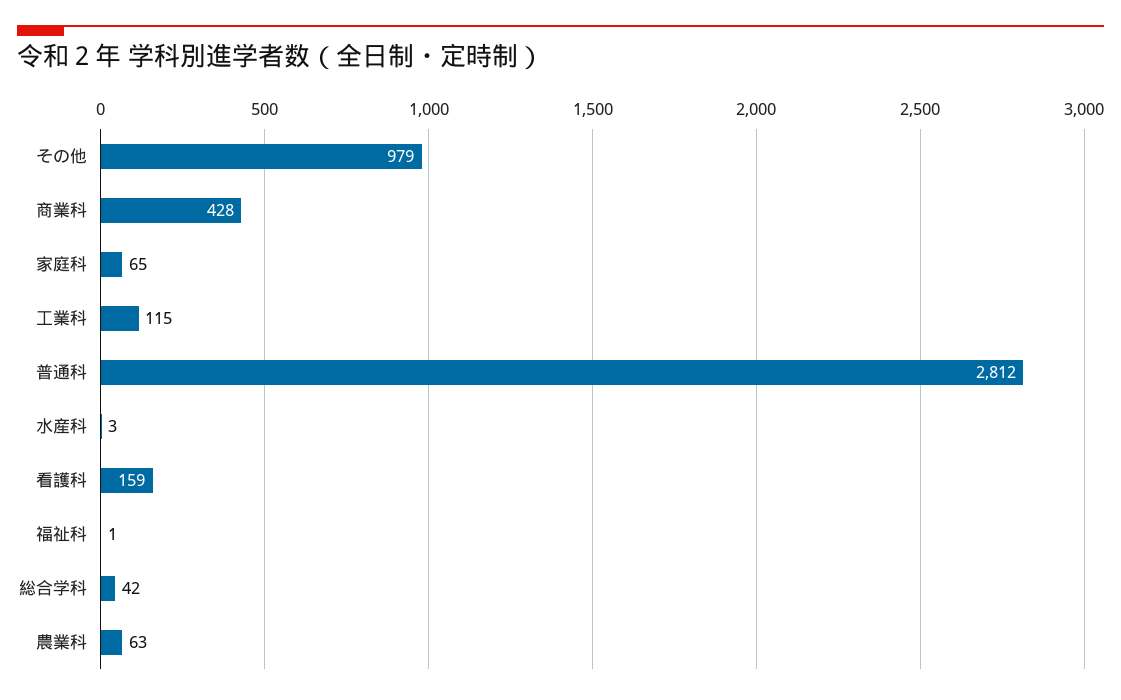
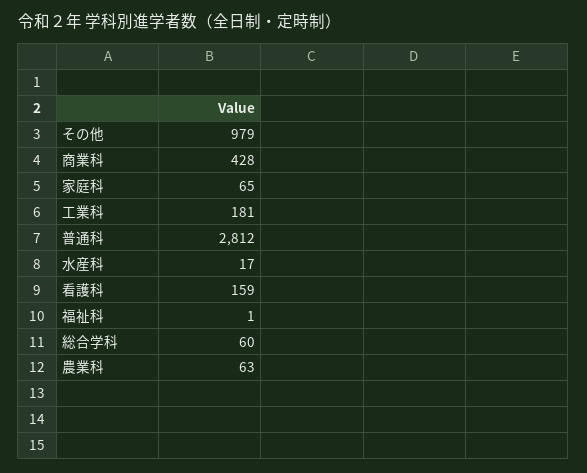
工業科: 115 -> 181
水産科: 3 -> 17
総合学科: 42 -> 60

